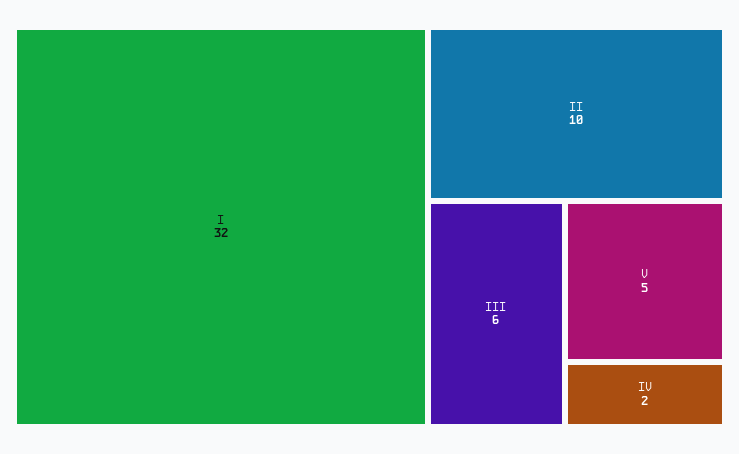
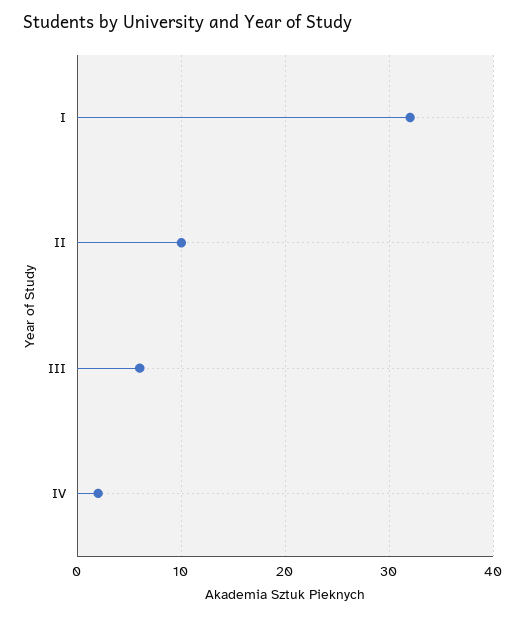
V: 5 -> none

